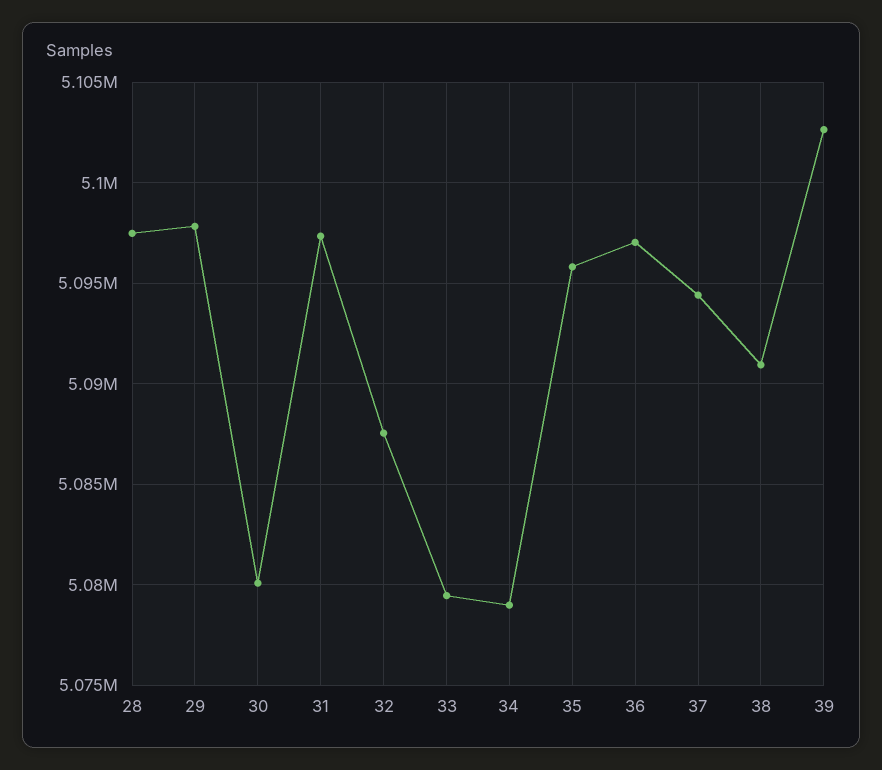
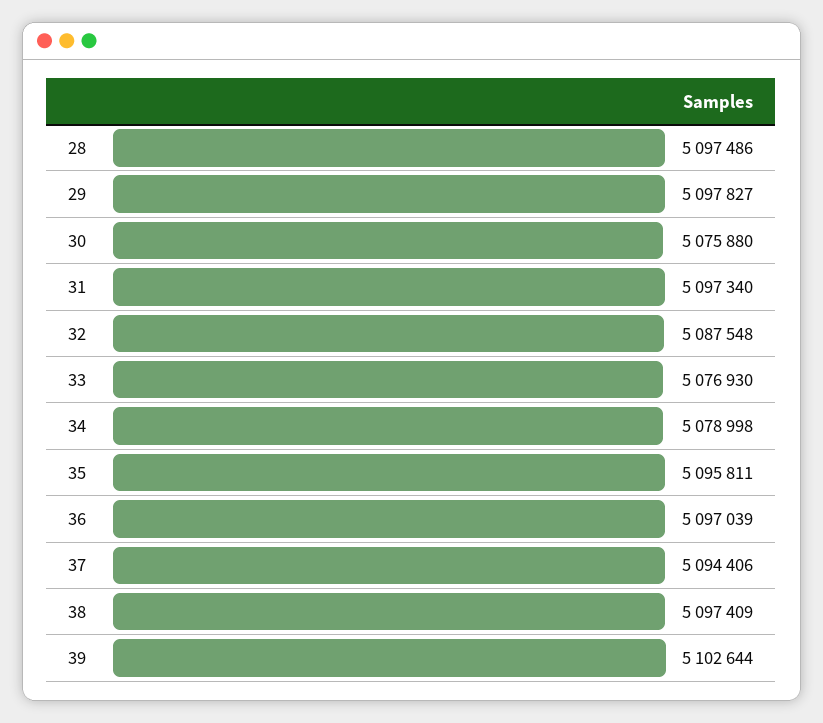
30: 5080000 -> 5075880
33: 5079500 -> 5076930
38: 5091000 -> 5097409

